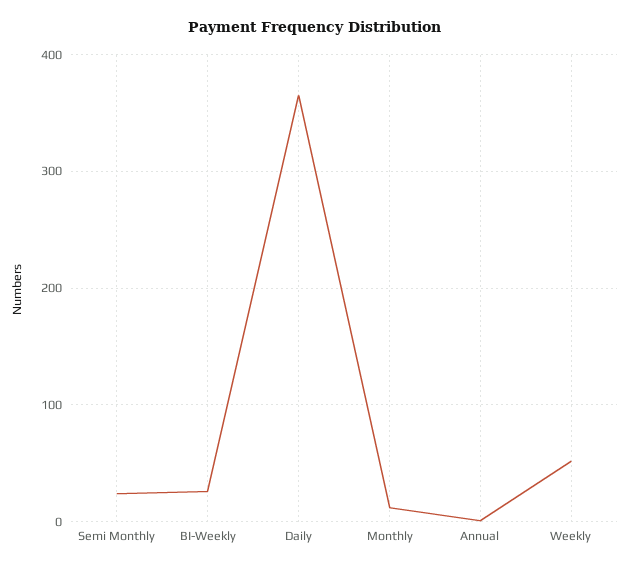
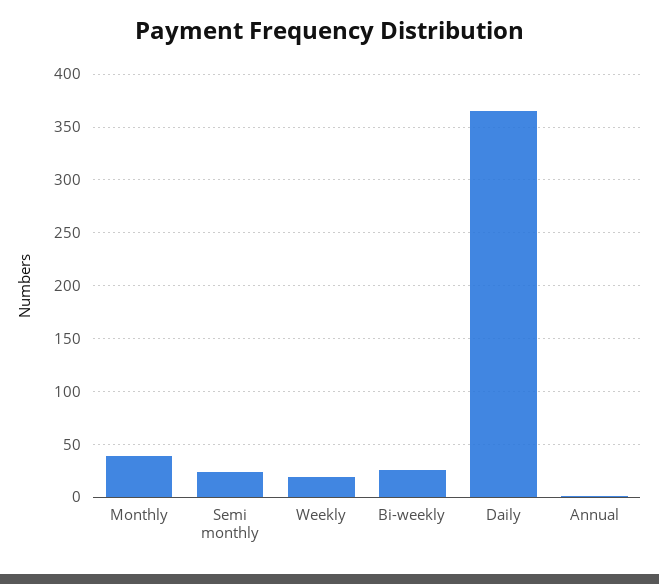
Monthly: 10 -> 40
Weekly: 50 -> 20

